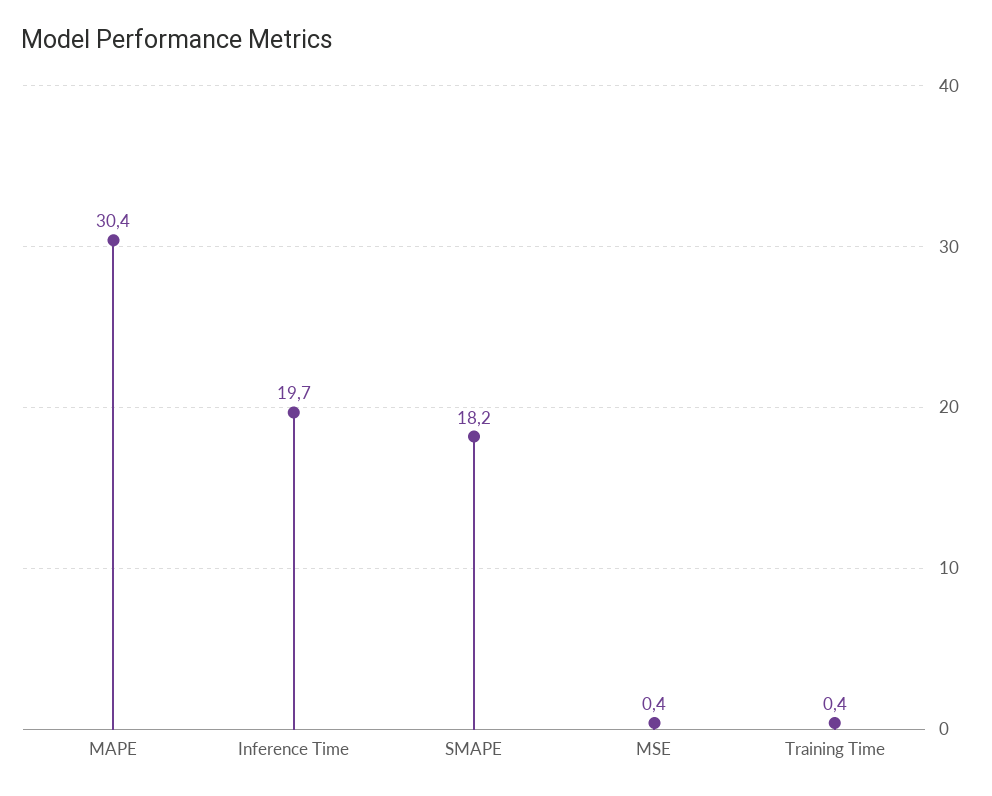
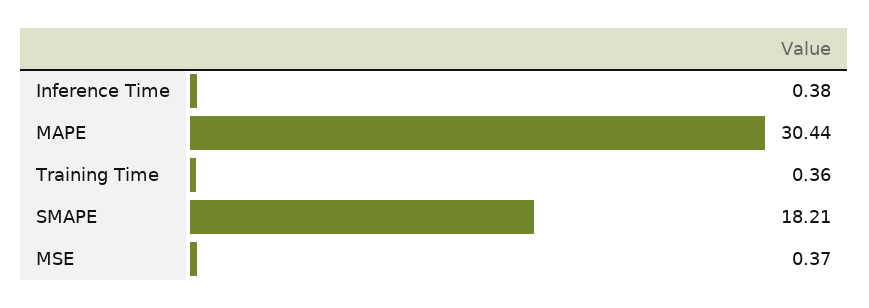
Inference Time: 19.7 -> 0.38

